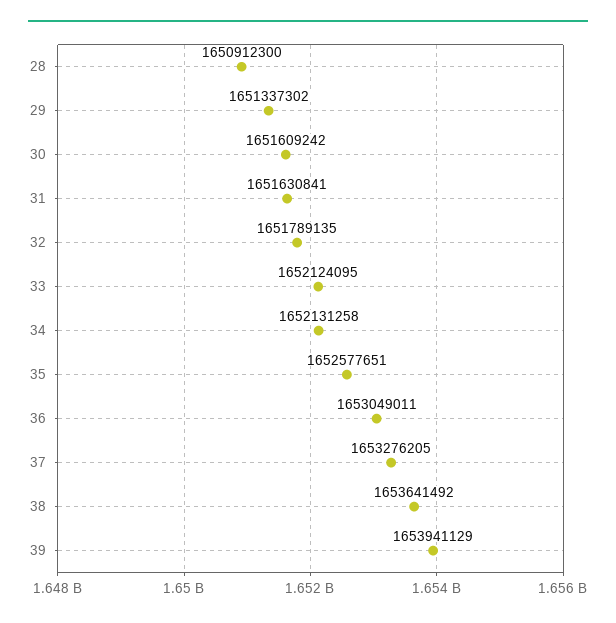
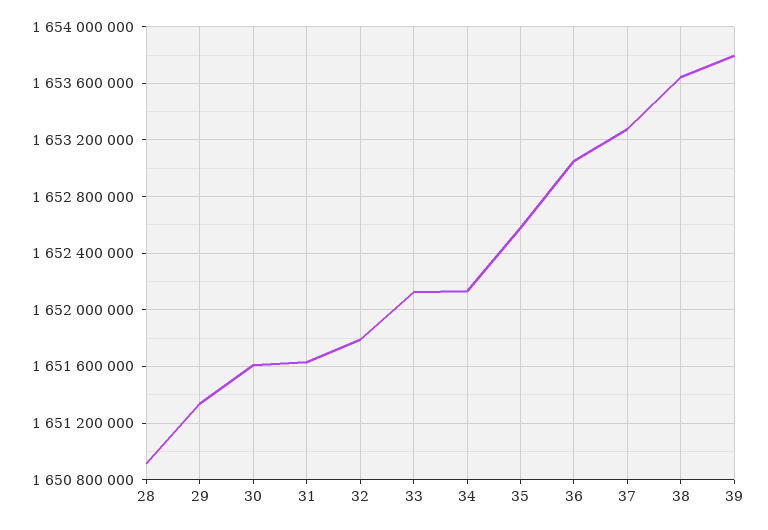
39: 1653941129 -> 1653800000

